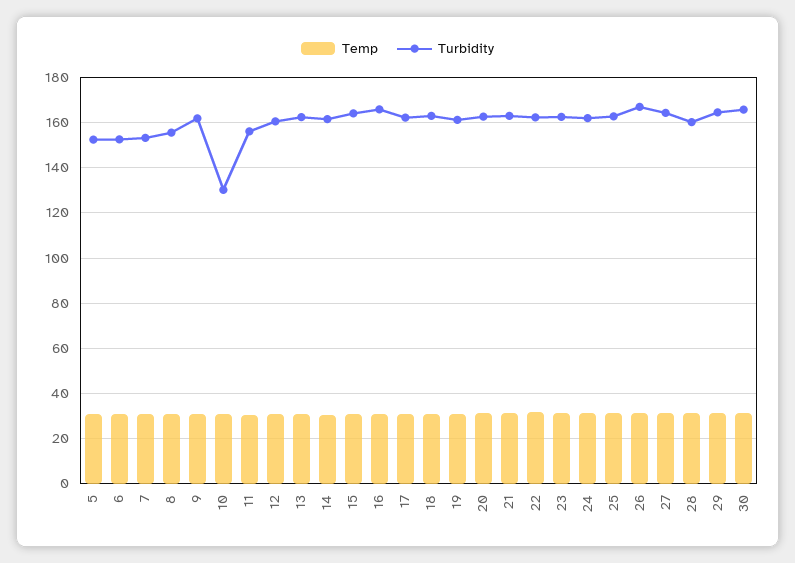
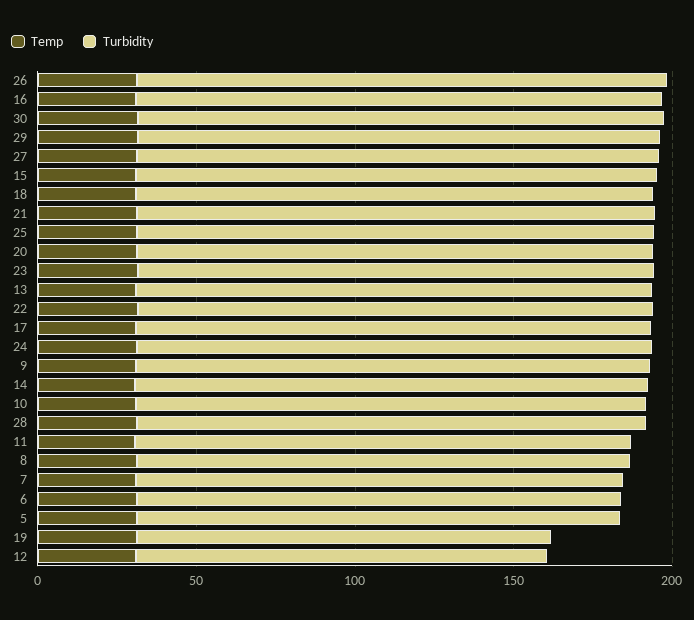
Turbidity, 10: 130 -> 160
Turbidity, 12: 160 -> 130
Turbidity, 19: 160 -> 130

